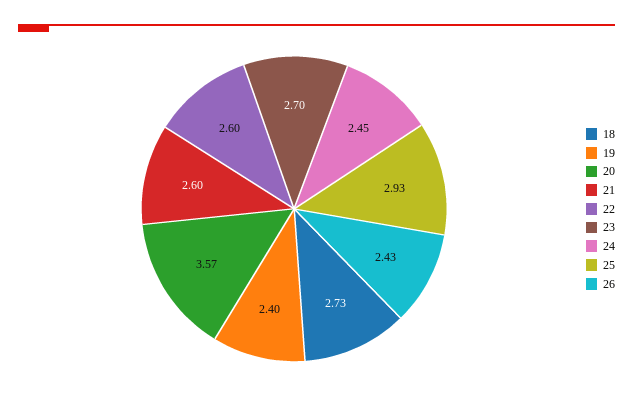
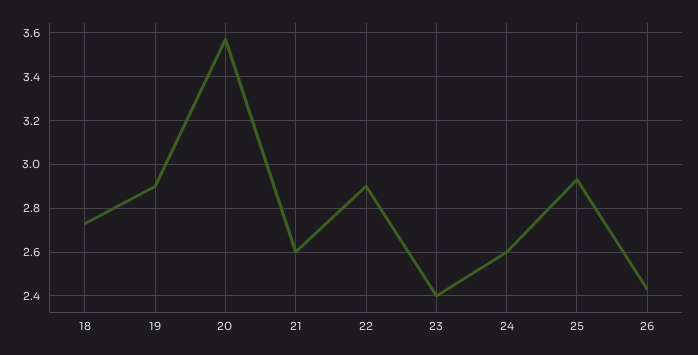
19: 2.4 -> 2.9
22: 2.6 -> 2.9
23: 2.7 -> 2.4
24: 2.45 -> 2.6

